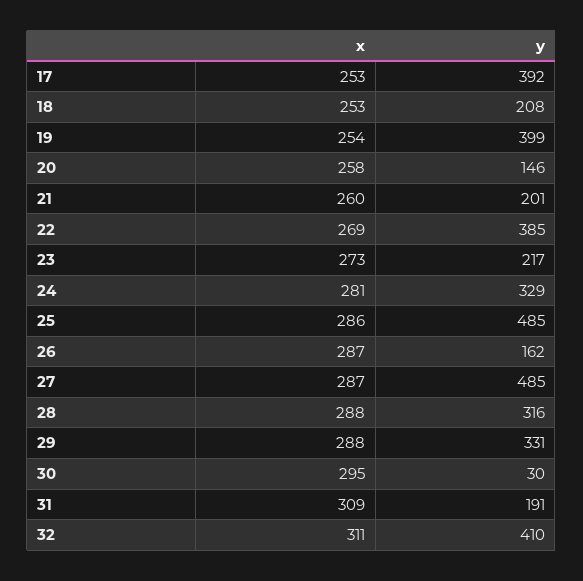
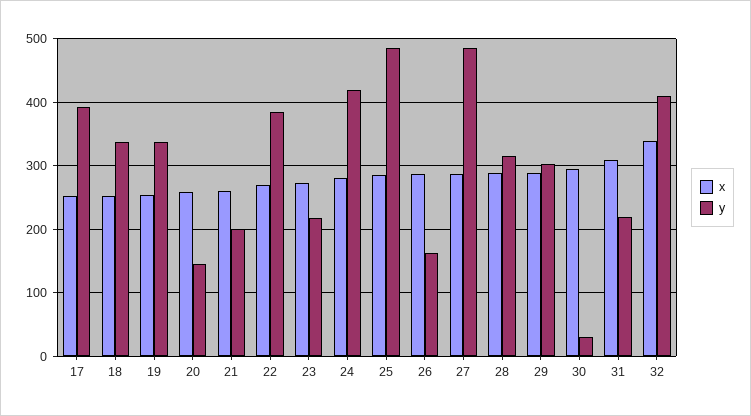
y, 18: 208 -> 340
y, 19: 399 -> 340
y, 24: 329 -> 420
y, 29: 331 -> 300
y, 31: 191 -> 220
x, 32: 311 -> 340

